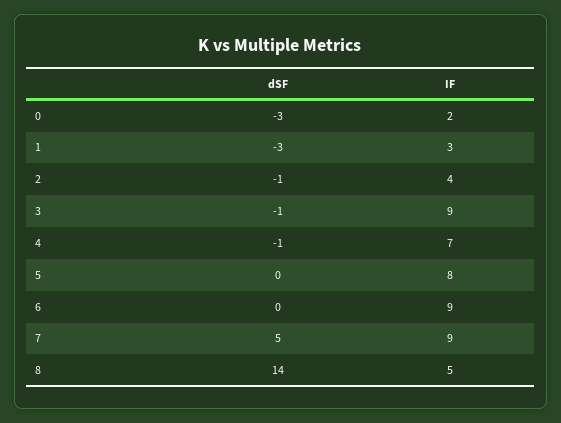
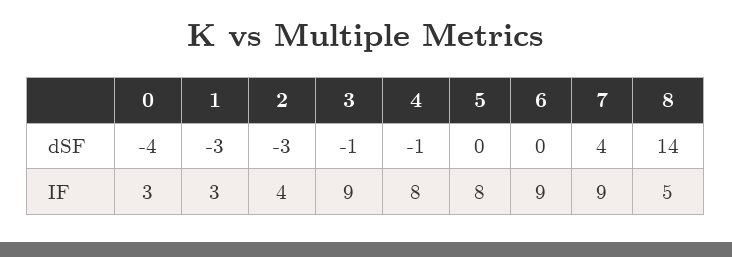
dSF, 0: -3 -> -4
IF, 0: 2 -> 3
dSF, 2: -1 -> -3
IF, 4: 7 -> 8
dSF, 7: 5 -> 4

